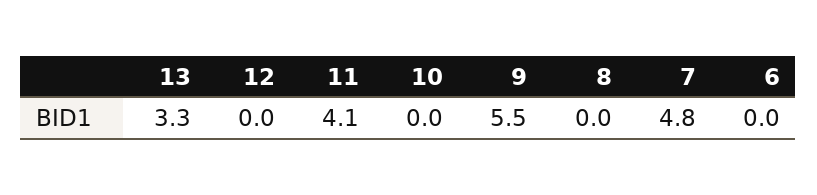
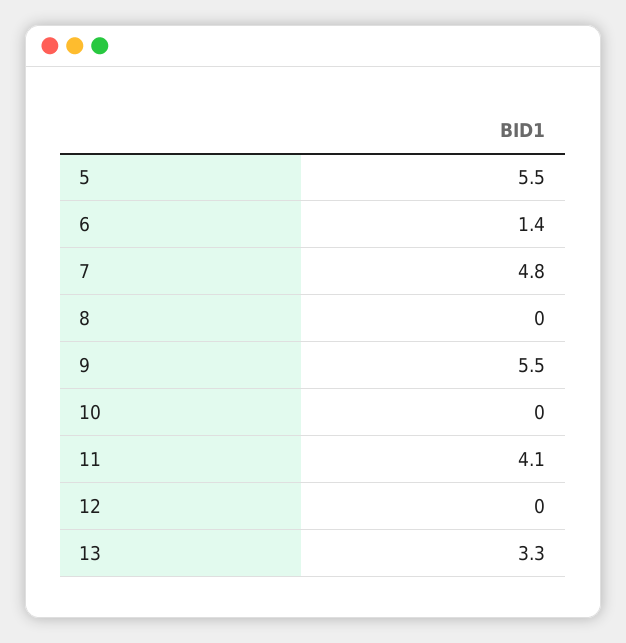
6: 0 -> 1.4
5: none -> 5.5

